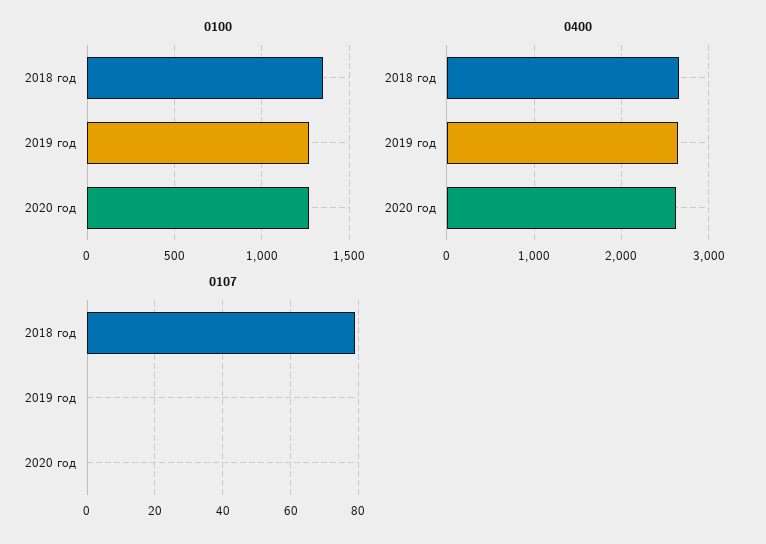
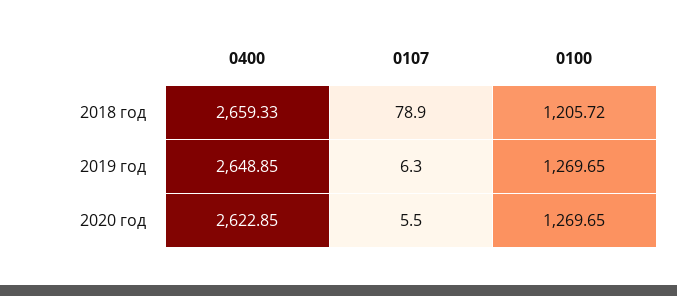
0100, 2018 год: 1350 -> 1205.72
0107, 2019 год: 0 -> 6.3
0107, 2020 год: 0 -> 5.5

